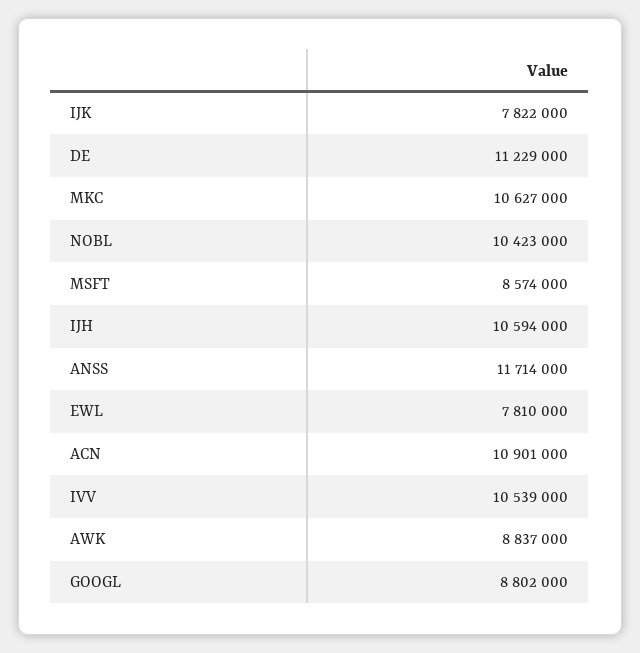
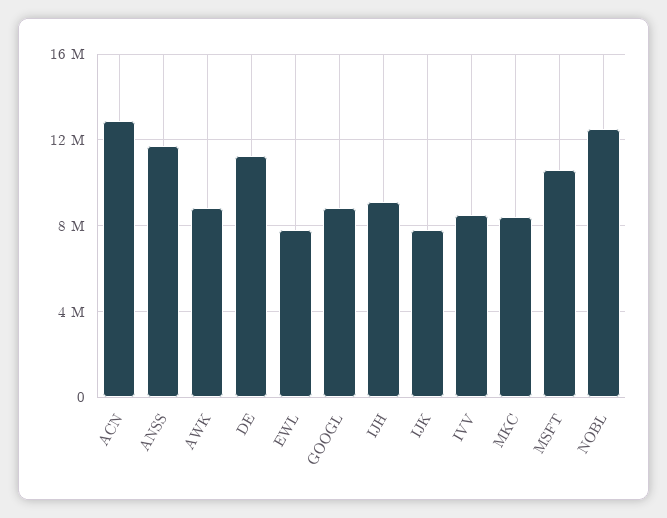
MKC: 10627000 -> 8500000
NOBL: 10423000 -> 12500000
MSFT: 8574000 -> 10500000
IJH: 10594000 -> 9000000
ACN: 10901000 -> 13000000
IVV: 10539000 -> 8500000

